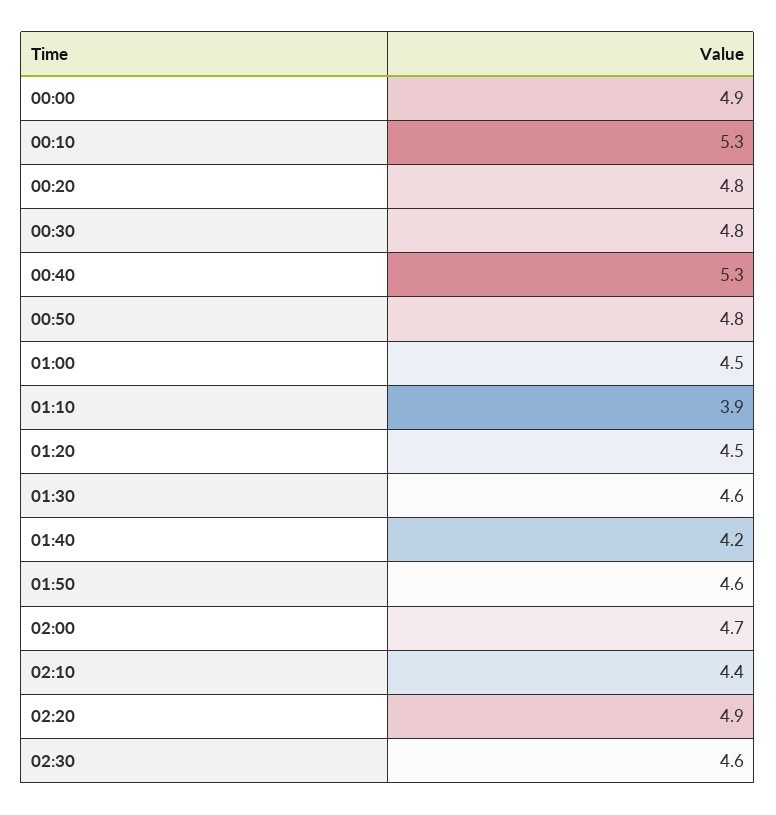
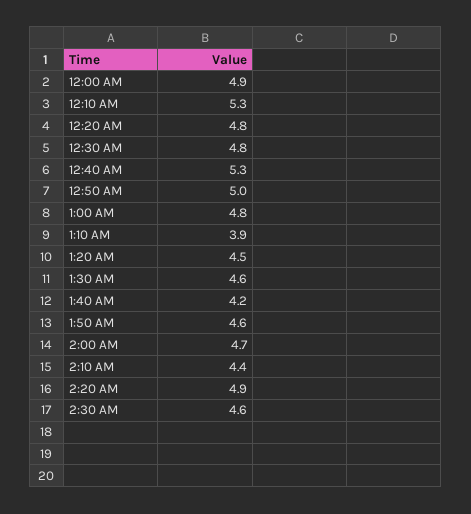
00:50: 4.8 -> 5
01:00: 4.5 -> 4.8

